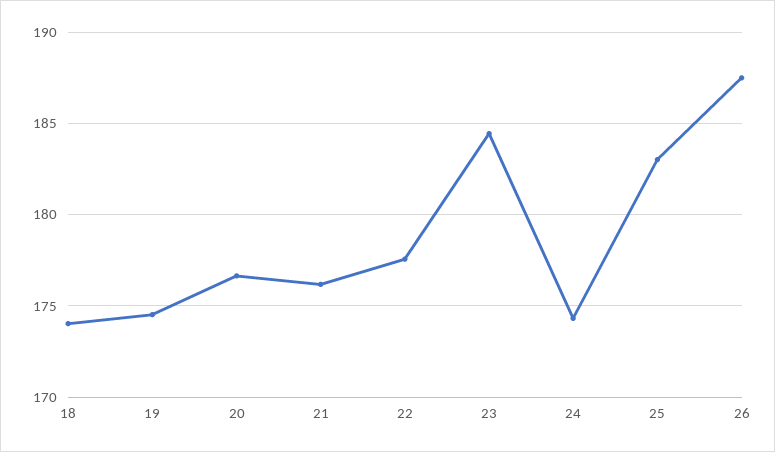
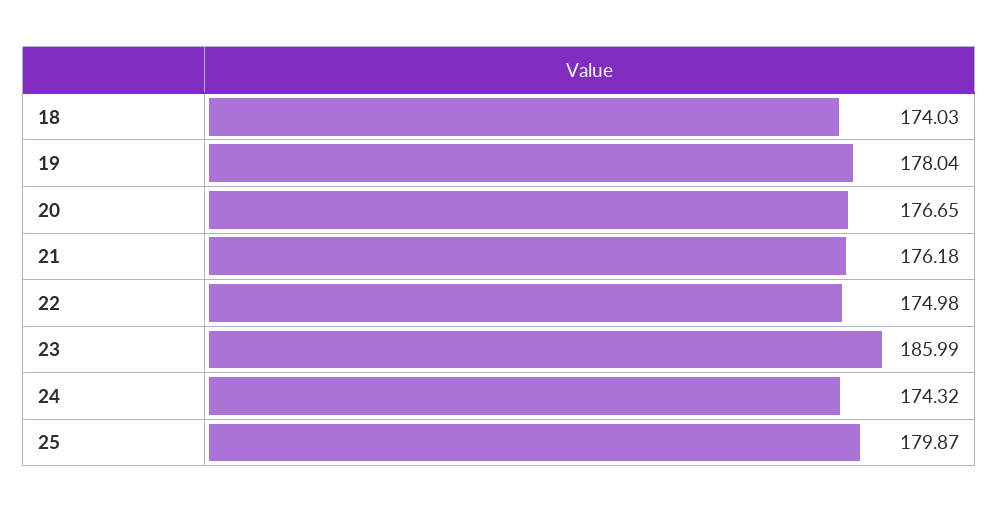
19: 174.5 -> 178.04
22: 177.5 -> 174.98
23: 184.5 -> 185.99
25: 183 -> 179.87
26: 187.5 -> none

